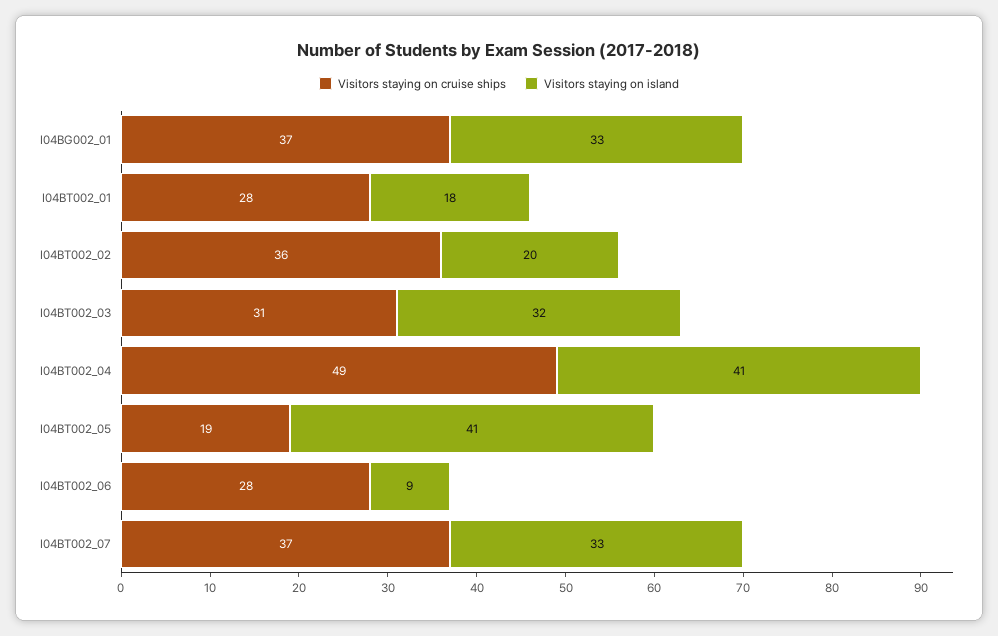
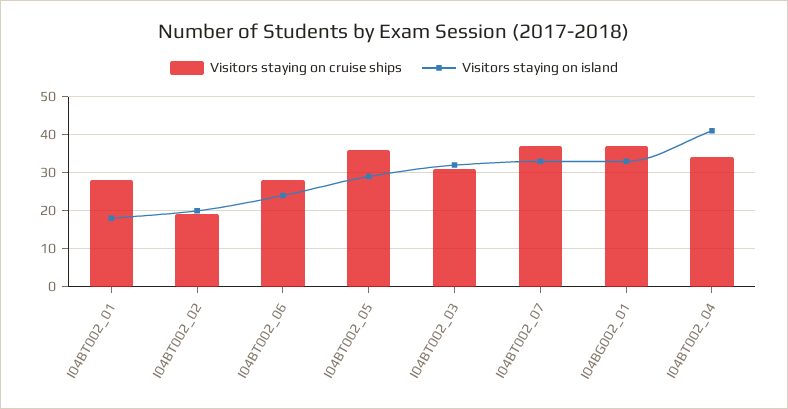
Visitors staying on cruise ships, I04BT002_02: 36 -> 20
Visitors staying on cruise ships, I04BT002_04: 49 -> 35
Visitors staying on cruise ships, I04BT002_05: 19 -> 35
Visitors staying on island, I04BT002_05: 41 -> 30
Visitors staying on island, I04BT002_06: 9 -> 25

